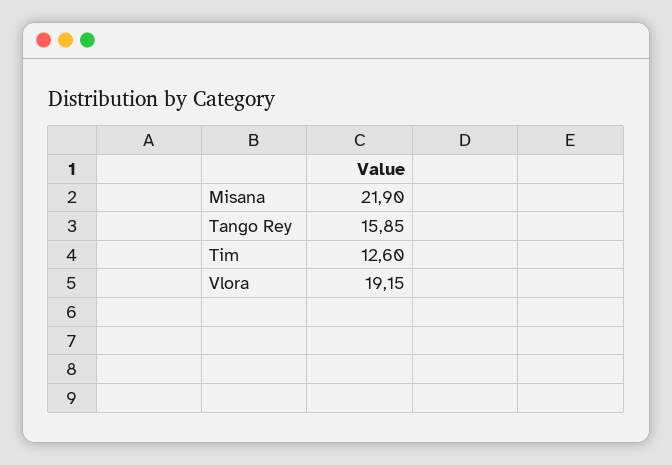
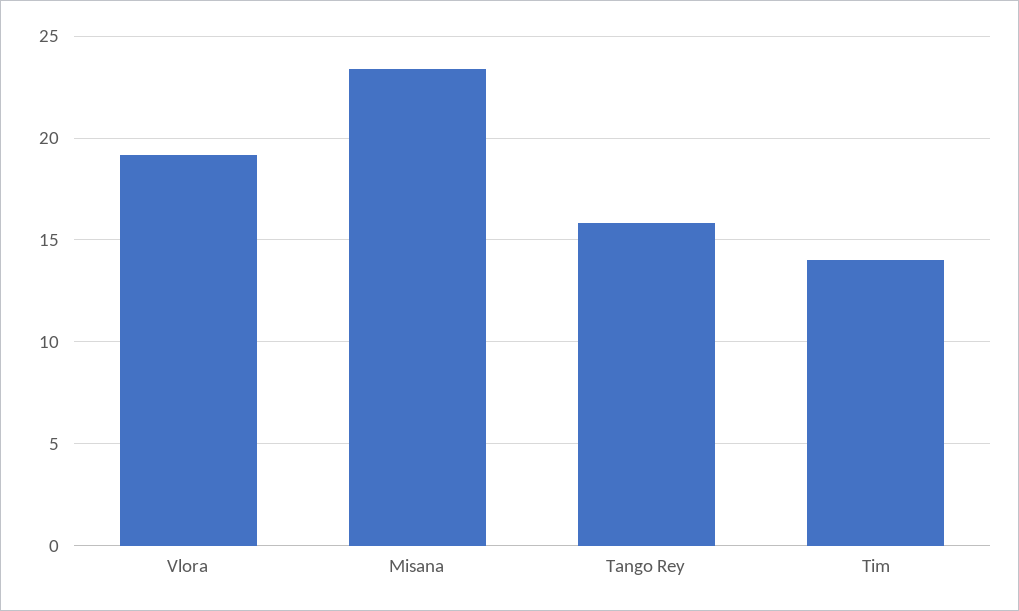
Misana: 21.9 -> 23.5
Tim: 12.6 -> 14

